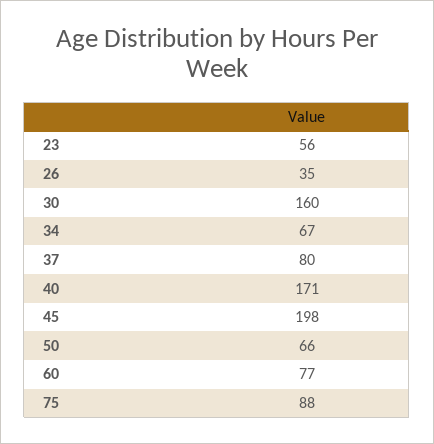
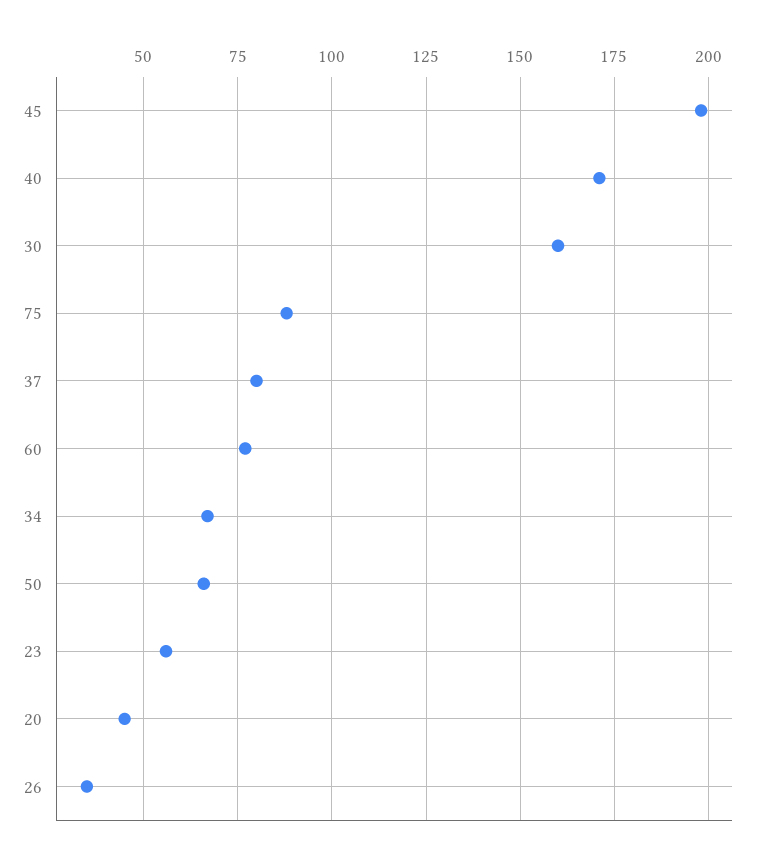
20: none -> 45

